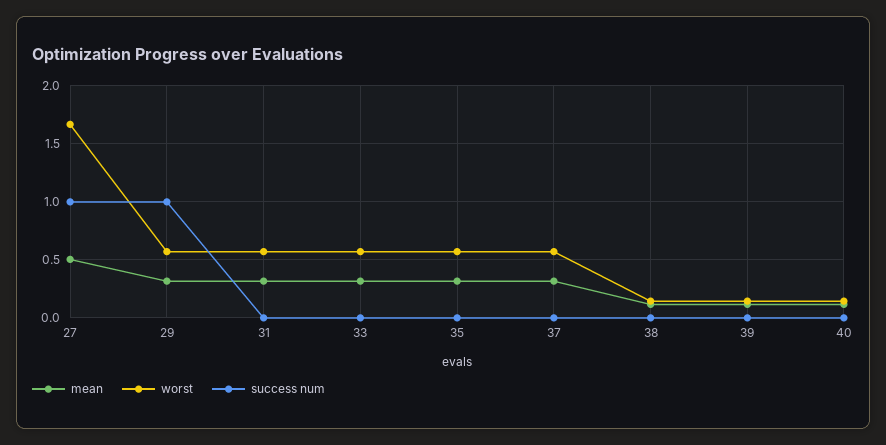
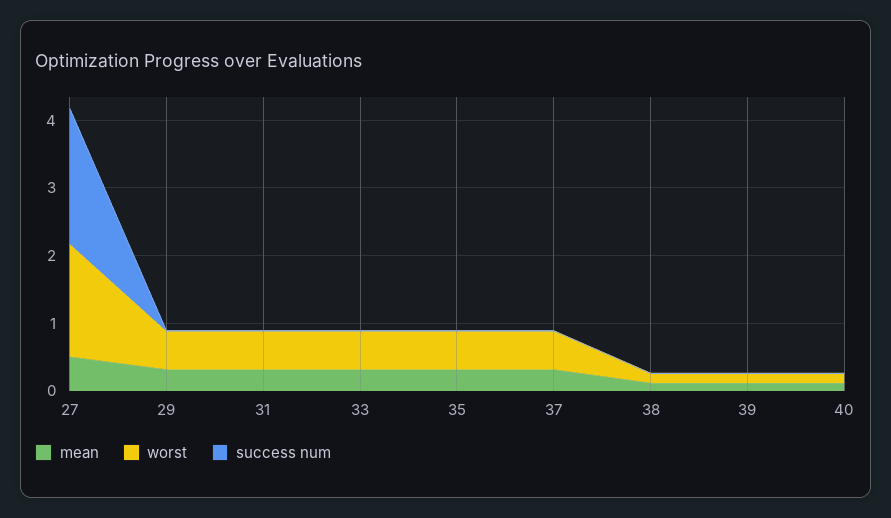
success num, 27: 1 -> 2
success num, 29: 1 -> 0

